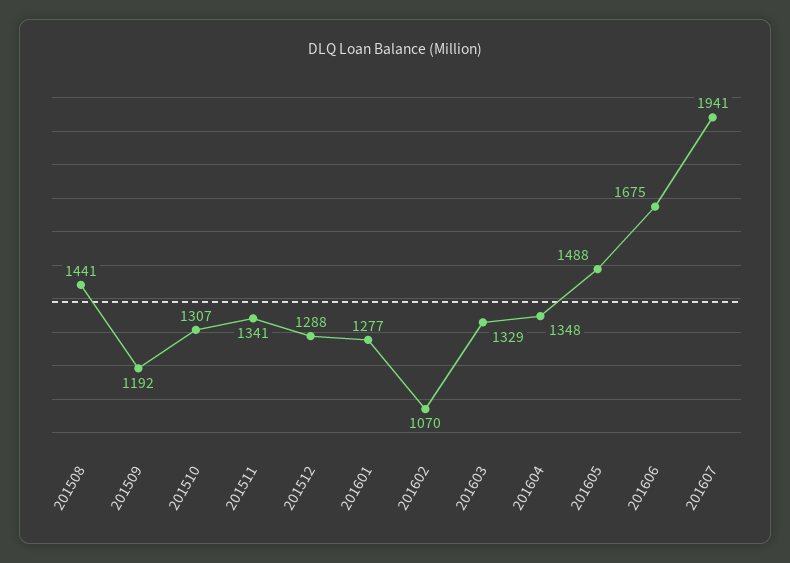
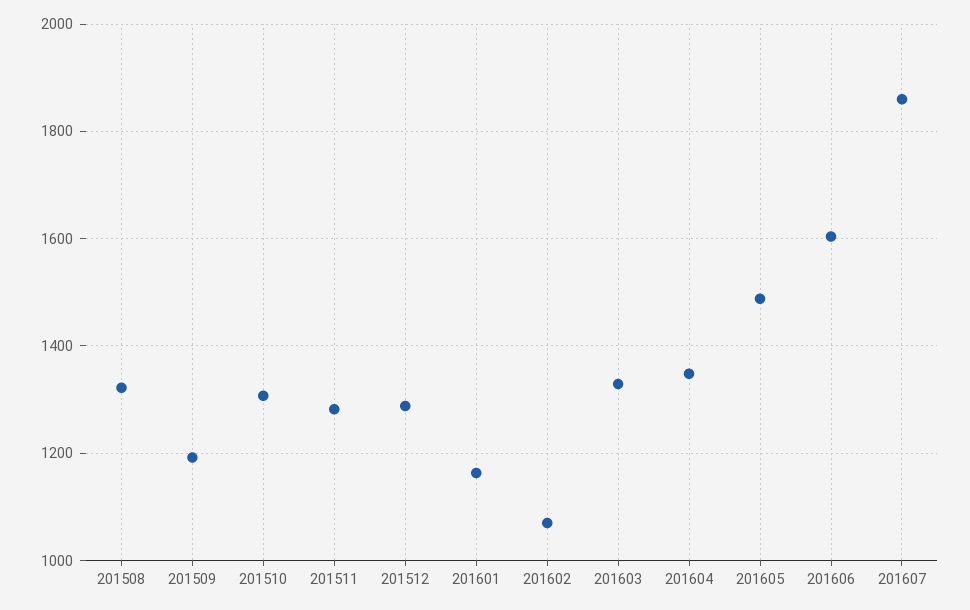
201508: 1441 -> 1320
201511: 1341 -> 1280
201601: 1277 -> 1160
201606: 1675 -> 1600
201607: 1941 -> 1860

